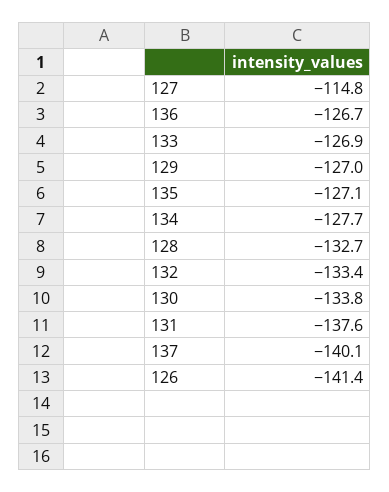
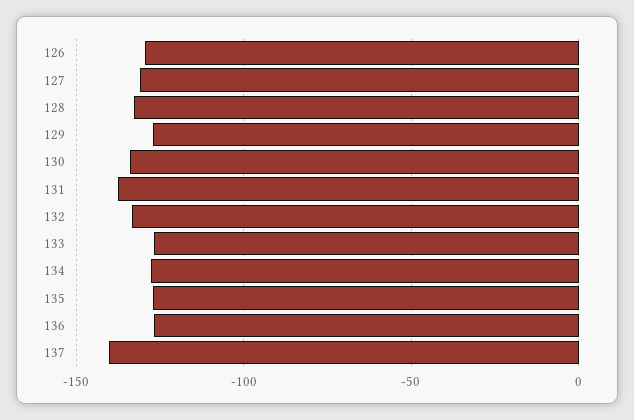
127: -114.8 -> -130
126: -141.4 -> -130

